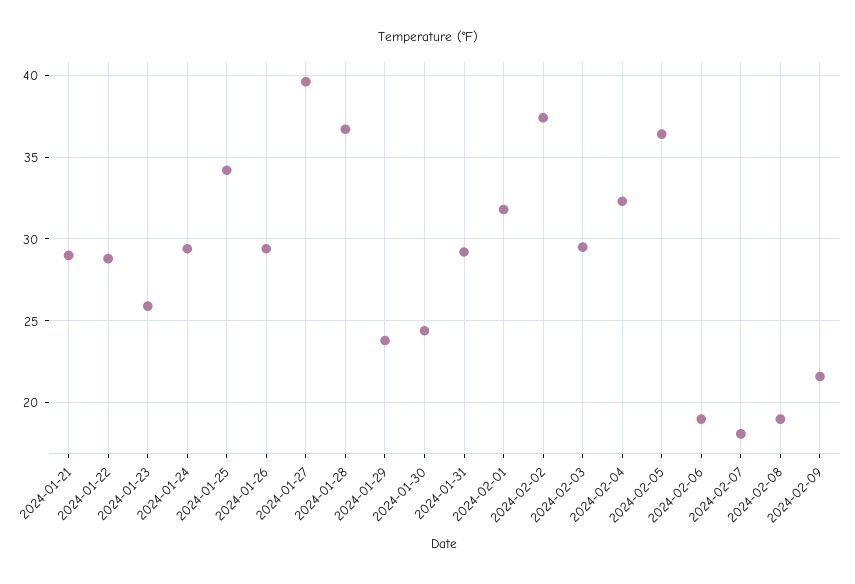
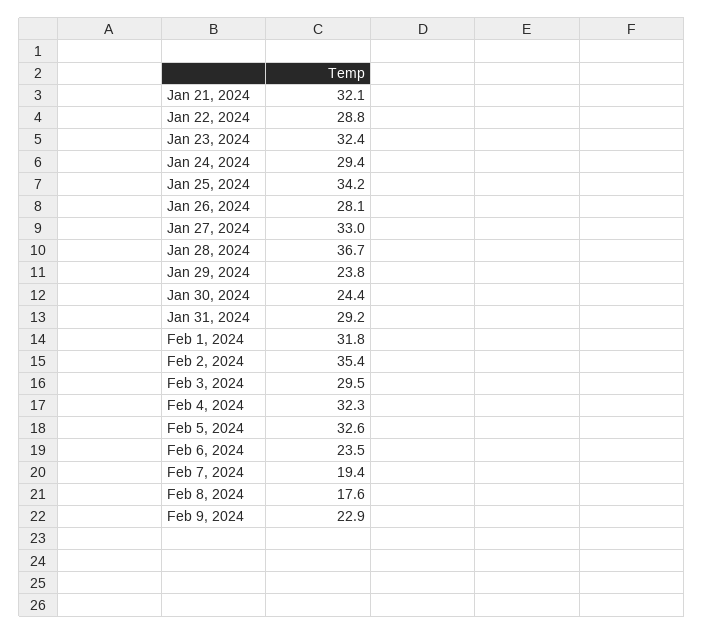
2024-01-21: 29 -> 32.1
2024-01-23: 26 -> 32.4
2024-01-26: 29.5 -> 28.1
2024-01-27: 39.5 -> 33
2024-02-02: 37.5 -> 35.4
2024-02-05: 36.5 -> 32.6
2024-02-06: 19 -> 23.5
2024-02-07: 18 -> 19.4
2024-02-08: 19 -> 17.6
2024-02-09: 21.5 -> 22.9

